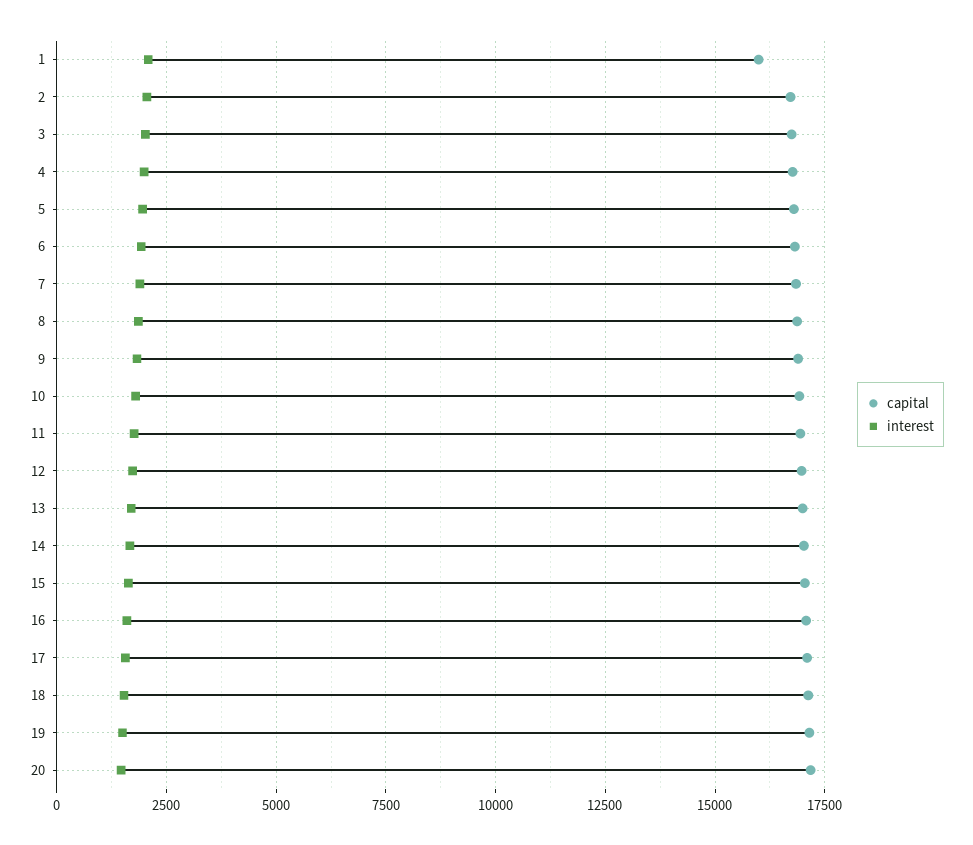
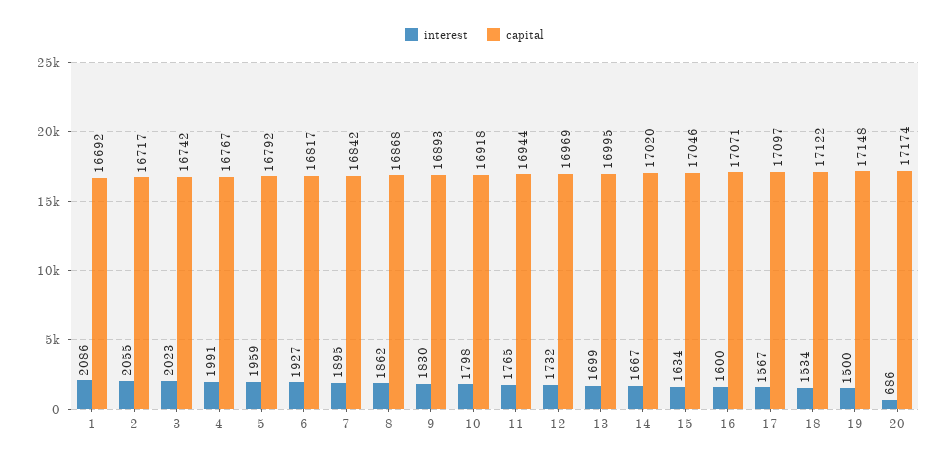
capital, 1: 16000 -> 16692
interest, 20: 1500 -> 686

